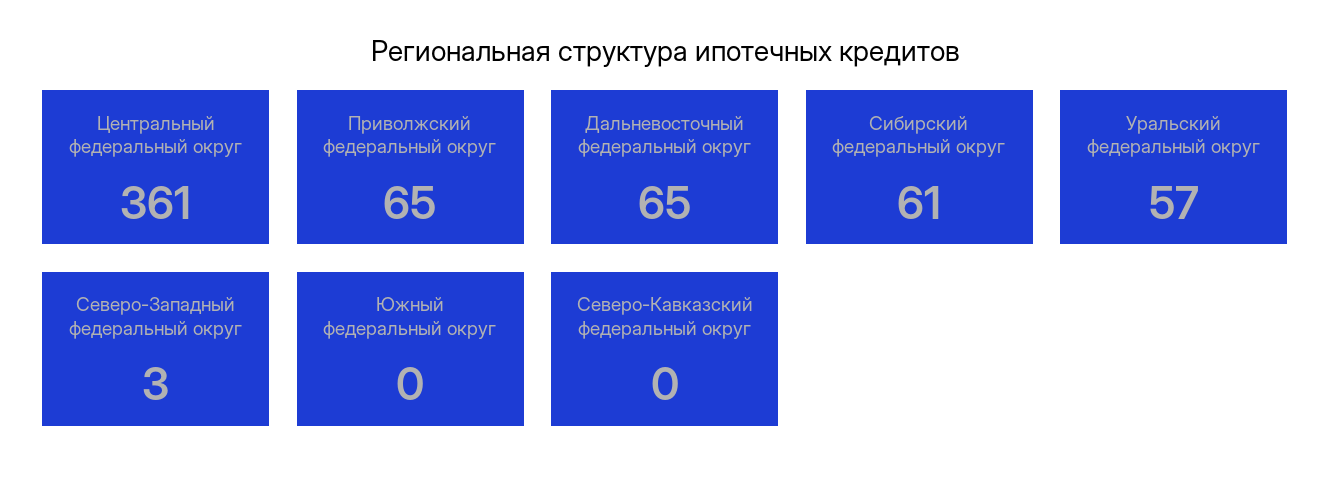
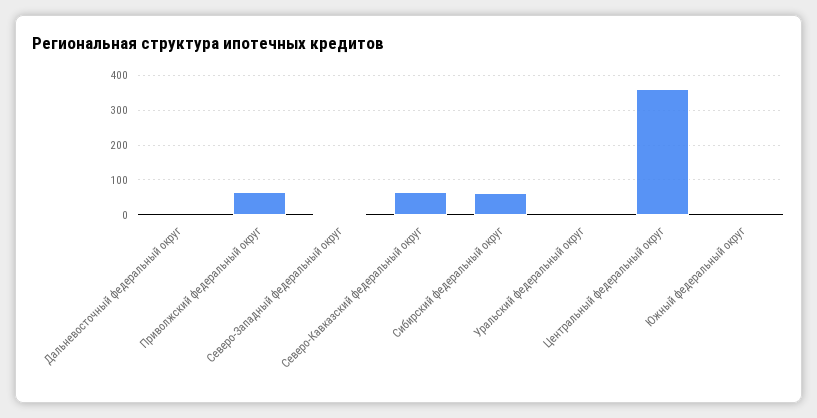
Дальневосточный федеральный округ: 65 -> 0
Уральский федеральный округ: 57 -> 0
Северо-Кавказский федеральный округ: 0 -> 60

